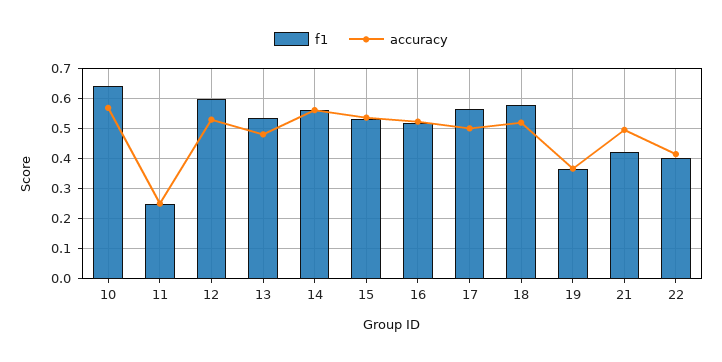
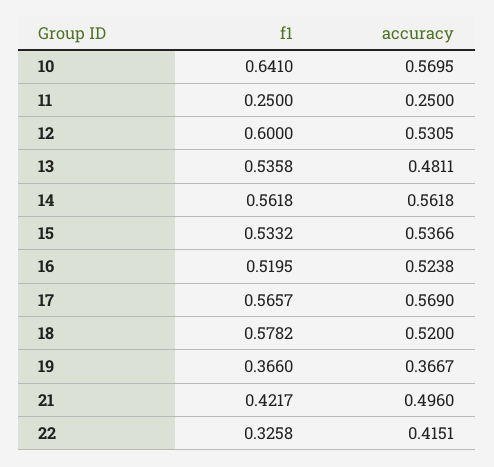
accuracy, 17: 0.5 -> 0.569
f1, 22: 0.4 -> 0.3258

